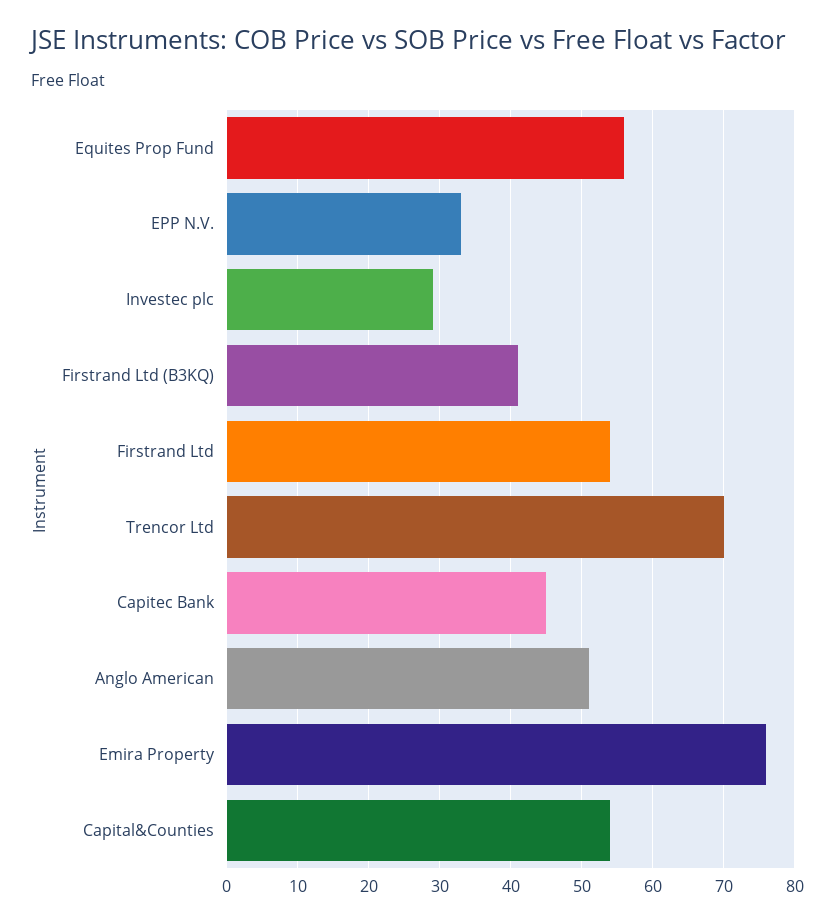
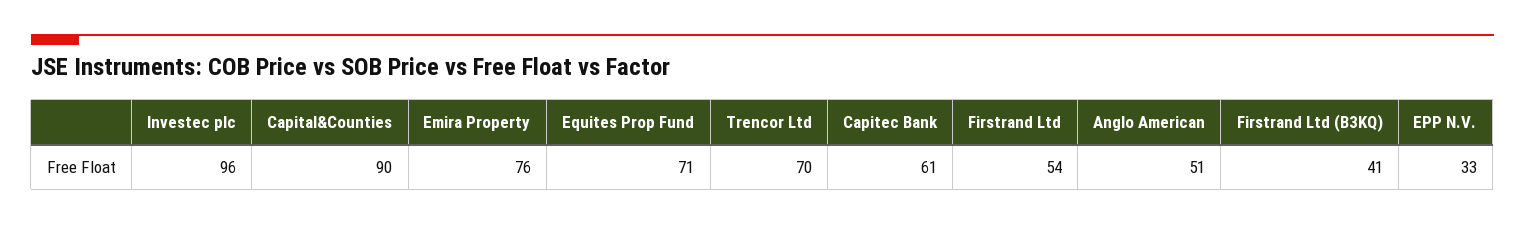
Equites Prop Fund: 56 -> 71
Investec plc: 29 -> 96
Capitec Bank: 45 -> 61
Capital&Counties: 54 -> 90

